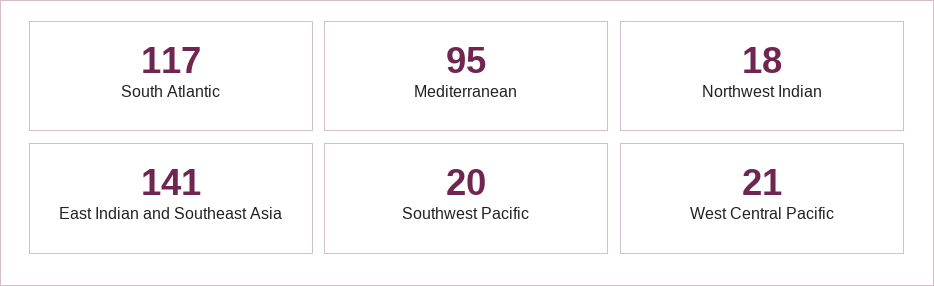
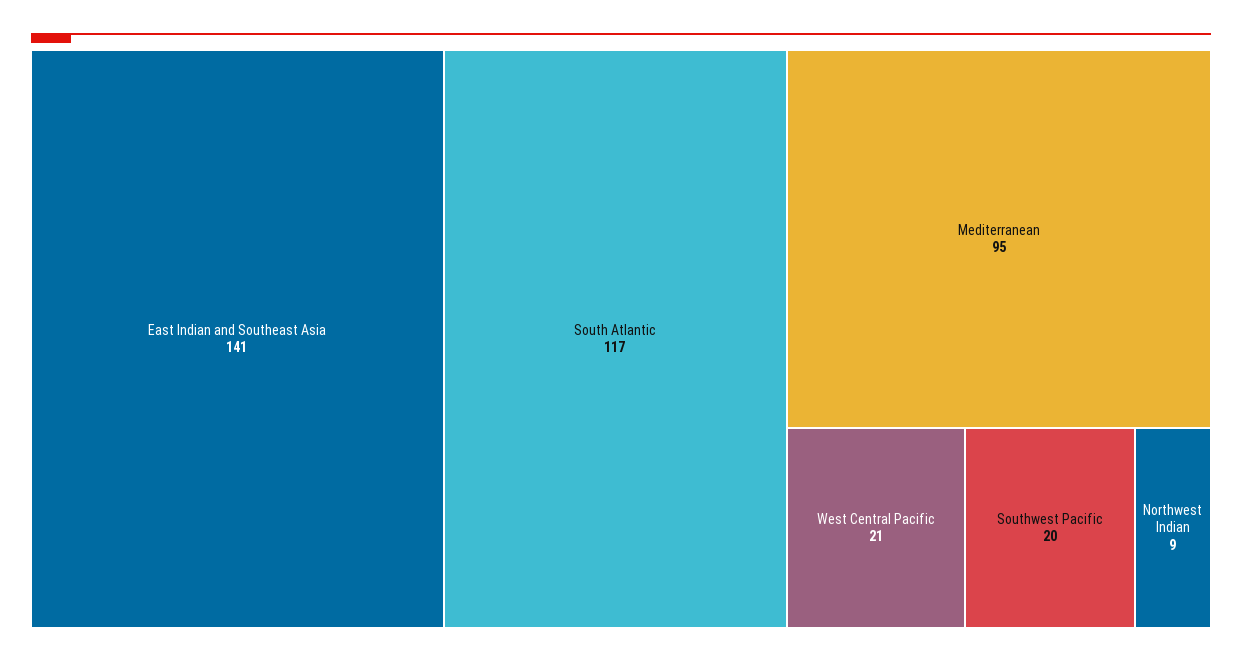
Northwest Indian: 18 -> 9

